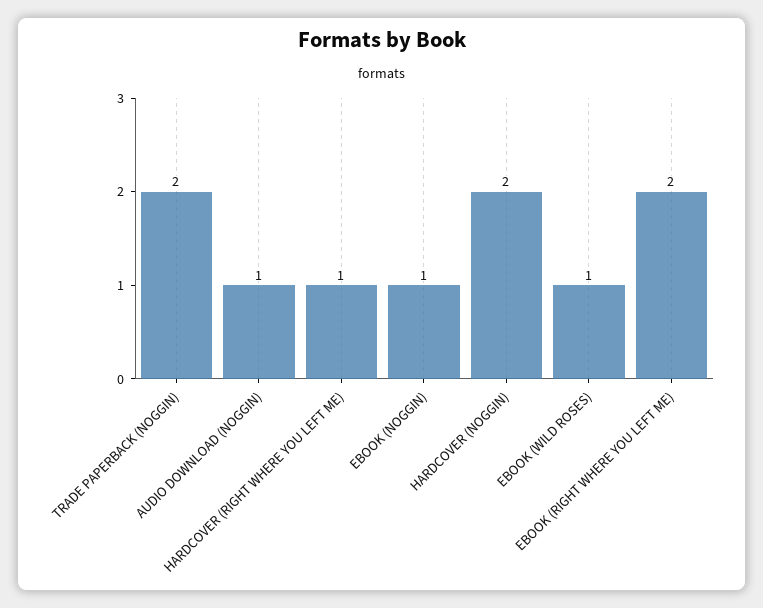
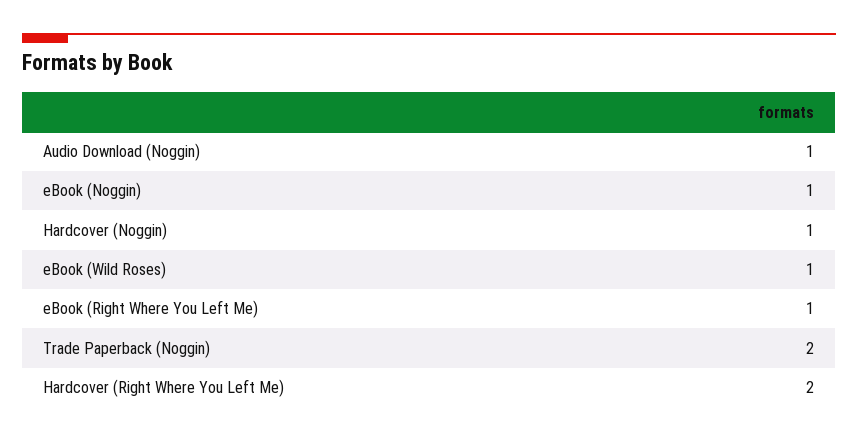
HARDCOVER (RIGHT WHERE YOU LEFT ME): 1 -> 2
HARDCOVER (NOGGIN): 2 -> 1
EBOOK (RIGHT WHERE YOU LEFT ME): 2 -> 1

